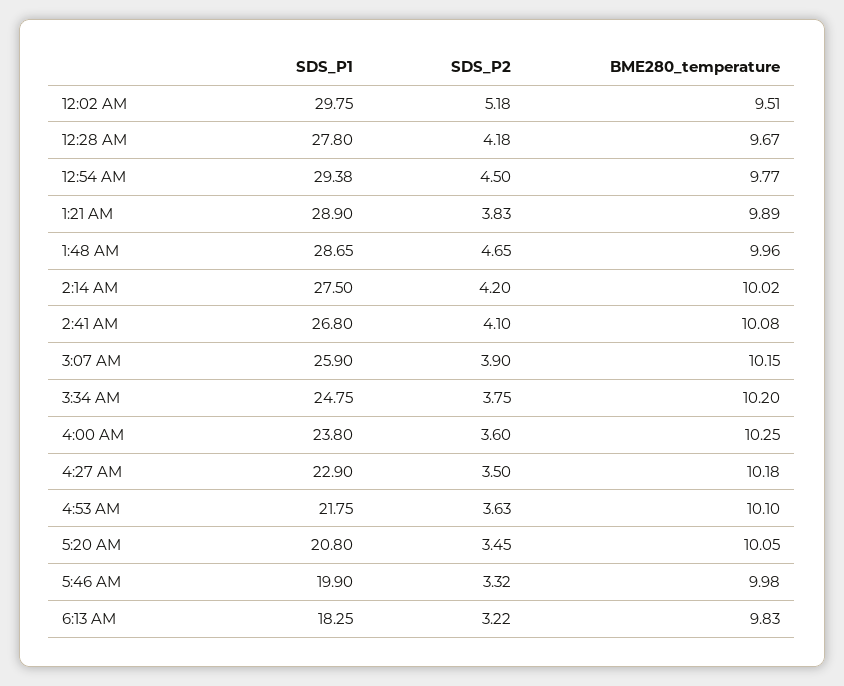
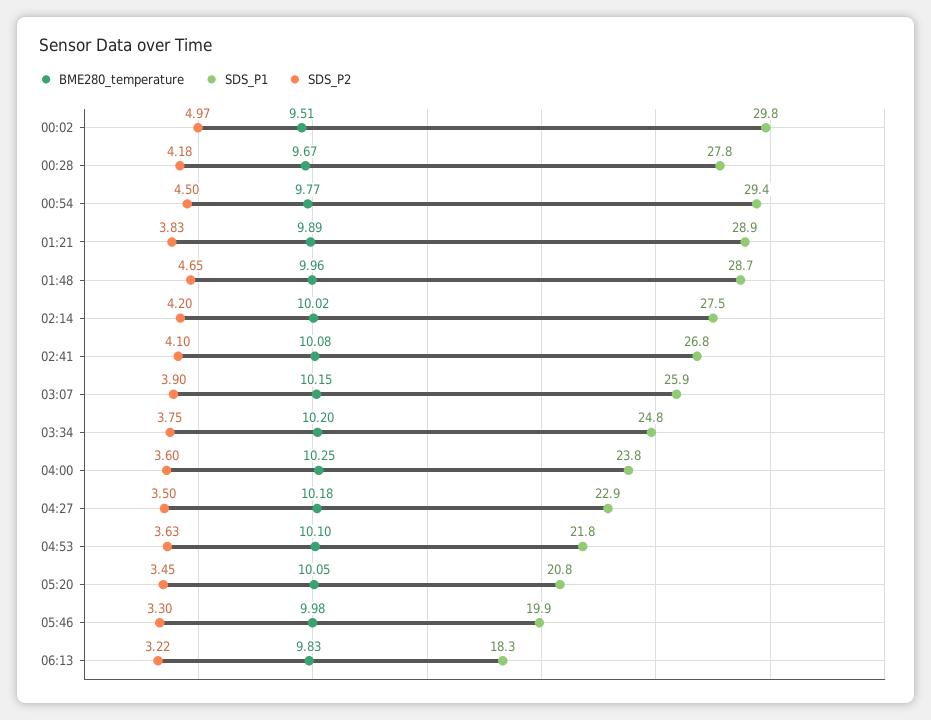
SDS_P2, 12:02 AM: 5.18 -> 4.97
SDS_P2, 5:46 AM: 3.32 -> 3.3

